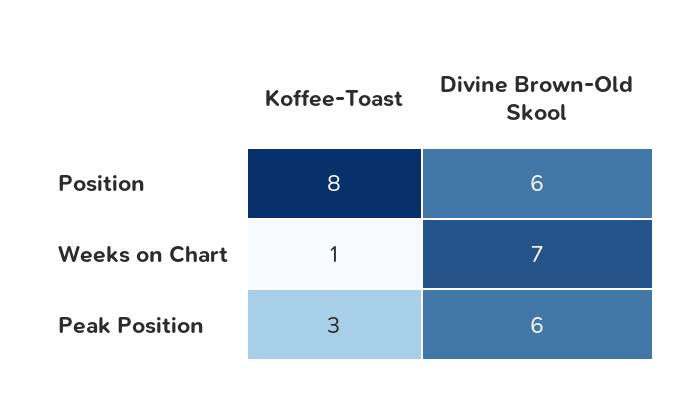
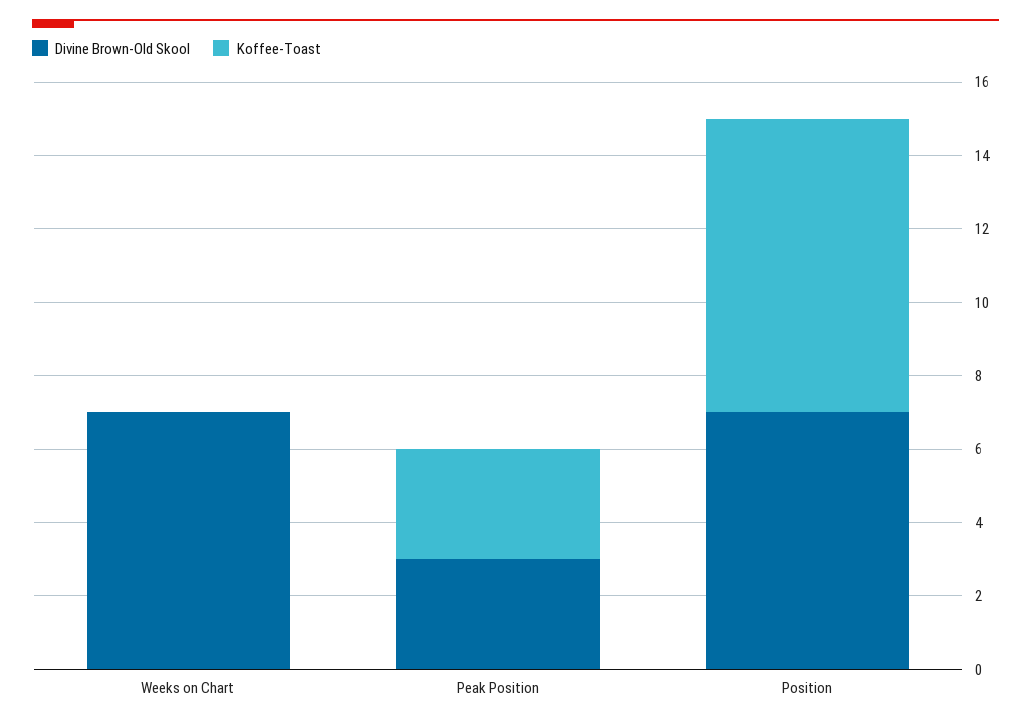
Divine Brown-Old Skool, Position: 6 -> 7
Koffee-Toast, Weeks on Chart: 1 -> 0
Divine Brown-Old Skool, Peak Position: 6 -> 3

